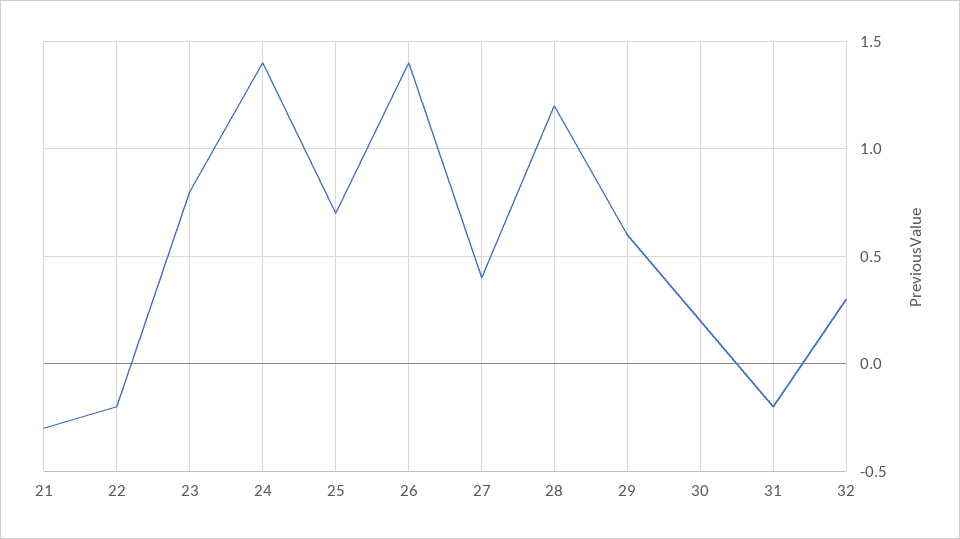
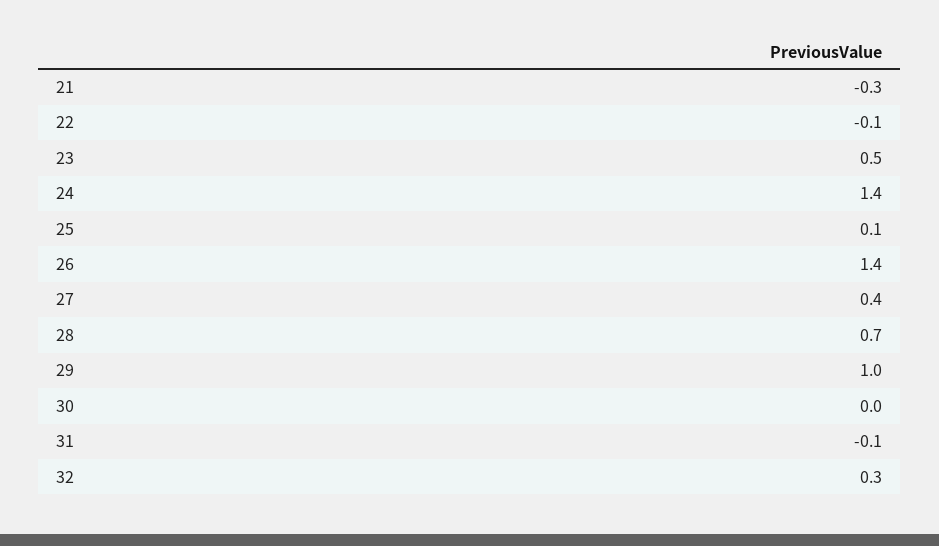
22: -0.2 -> -0.1
23: 0.8 -> 0.5
25: 0.7 -> 0.1
28: 1.2 -> 0.7
29: 0.6 -> 1
30: 0.2 -> 0
31: -0.2 -> -0.1

